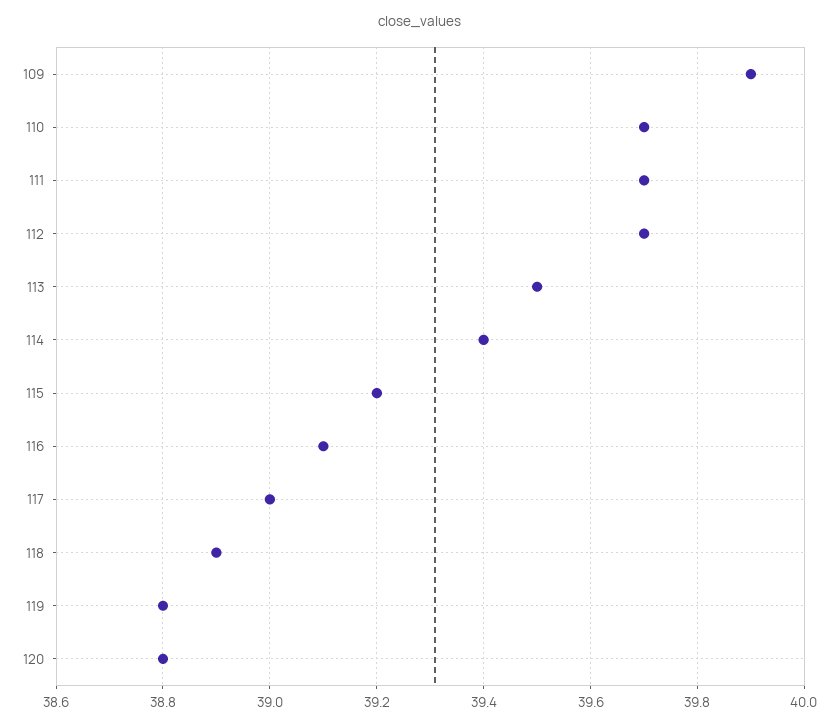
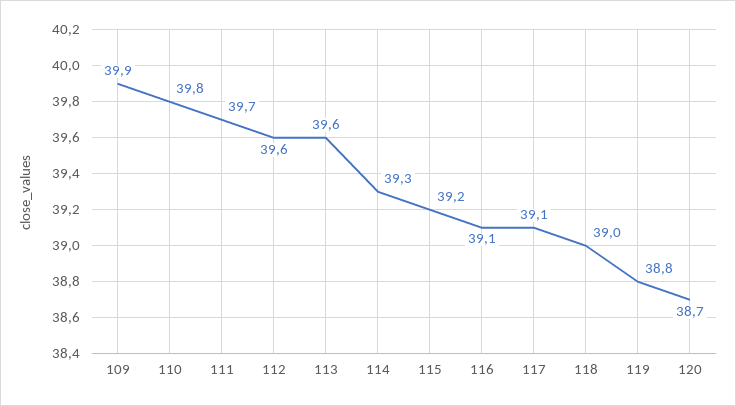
110: 39.7 -> 39.8
112: 39.7 -> 39.6
113: 39.5 -> 39.6
114: 39.4 -> 39.3
117: 39 -> 39.1
118: 38.9 -> 39
120: 38.8 -> 38.7

